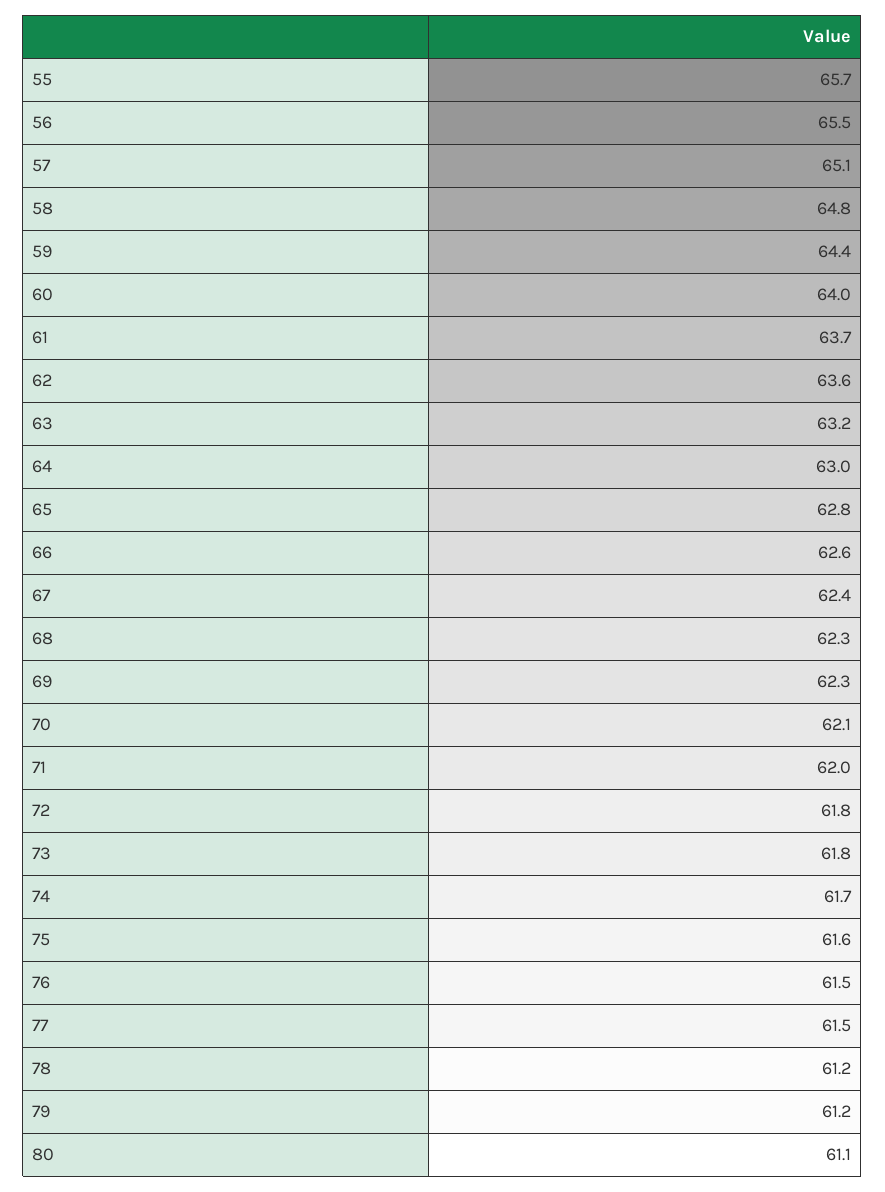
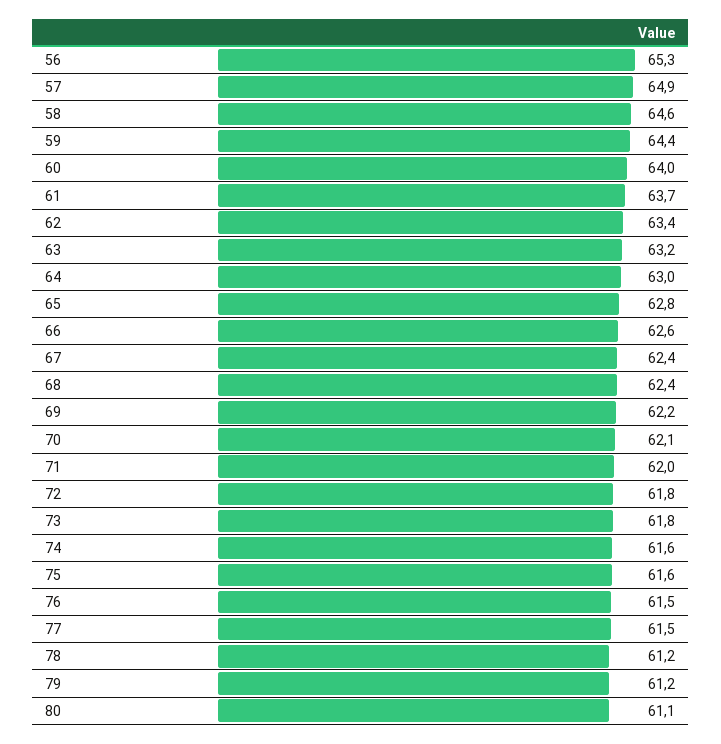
55: 65.7 -> none
56: 65.5 -> 65.3
57: 65.1 -> 64.9
58: 64.8 -> 64.6
62: 63.6 -> 63.4
68: 62.3 -> 62.4
69: 62.3 -> 62.2
74: 61.7 -> 61.6

